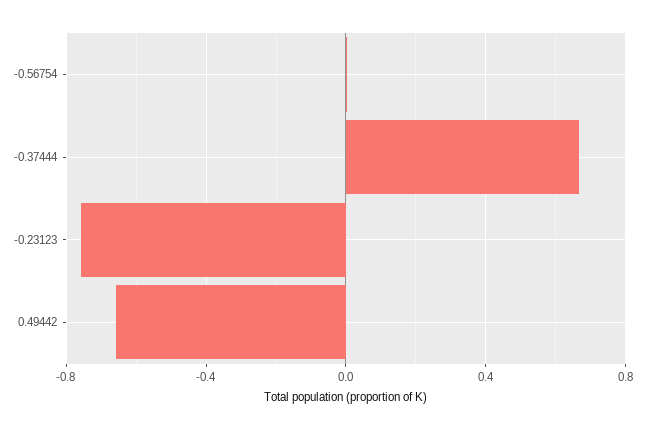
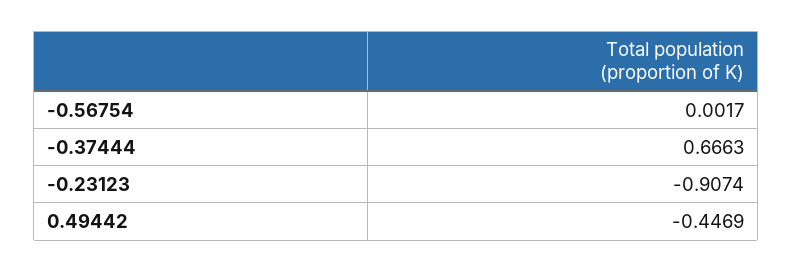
-0.23123: -0.75 -> -0.9074
0.49442: -0.65 -> -0.4469

